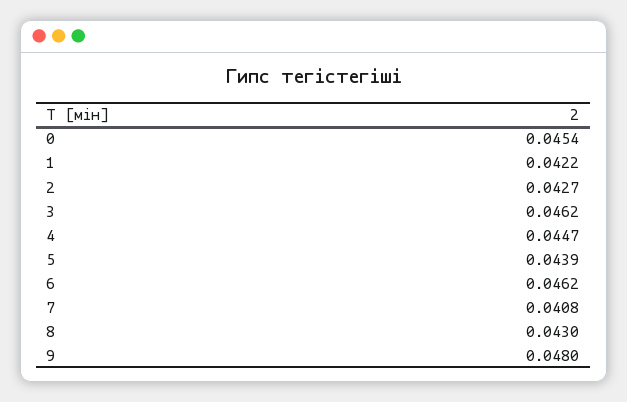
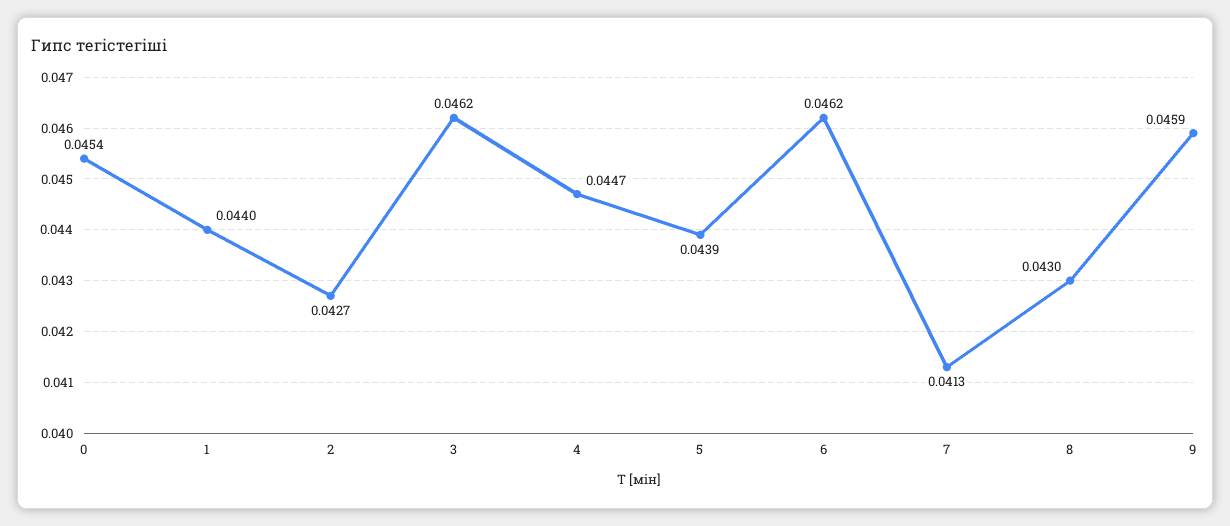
1: 0.0422 -> 0.044
7: 0.0408 -> 0.0413
9: 0.048 -> 0.0459

